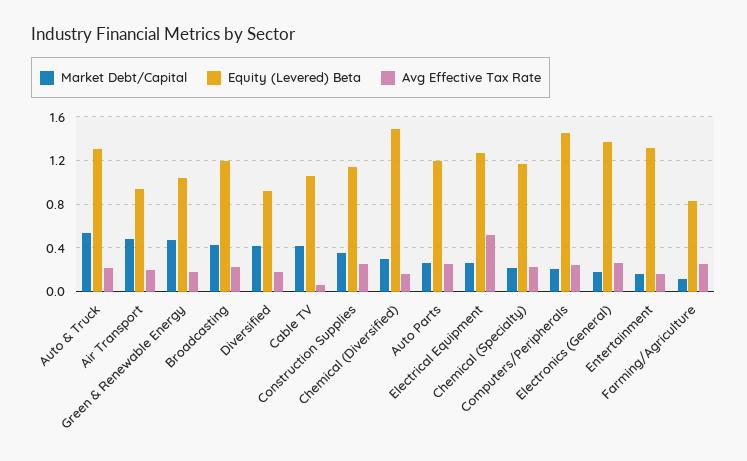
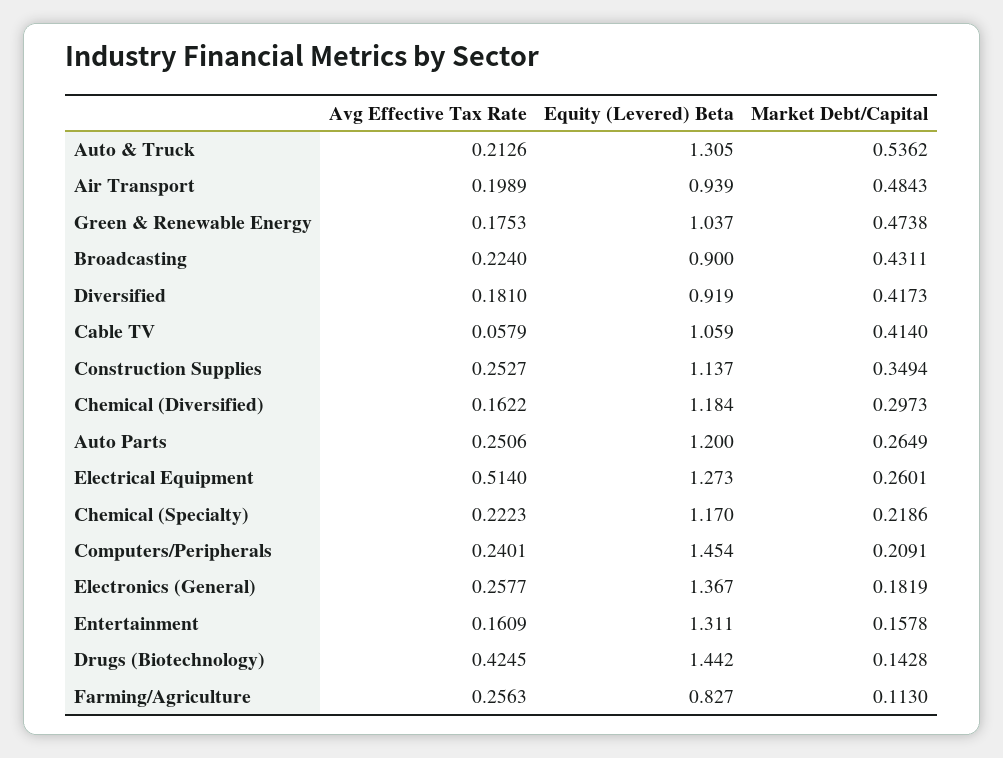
Equity (Levered) Beta, Broadcasting: 1.2 -> 0.9
Equity (Levered) Beta, Chemical (Diversified): 1.5 -> 1.184
Avg Effective Tax Rate, Drugs (Biotechnology): none -> 0.4245
Equity (Levered) Beta, Drugs (Biotechnology): none -> 1.442
Market Debt/Capital, Drugs (Biotechnology): none -> 0.1428

